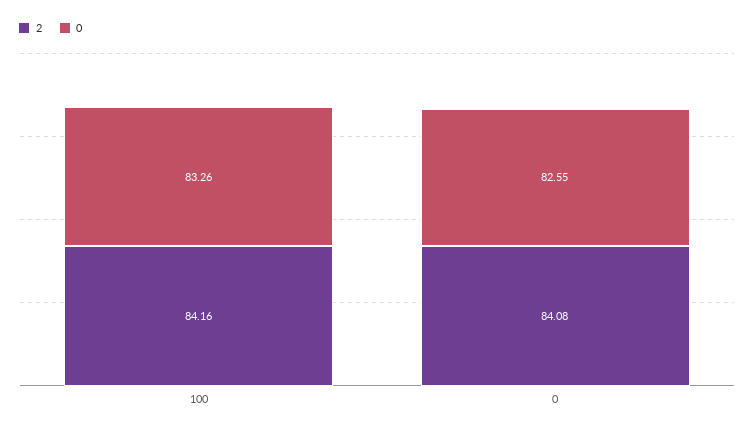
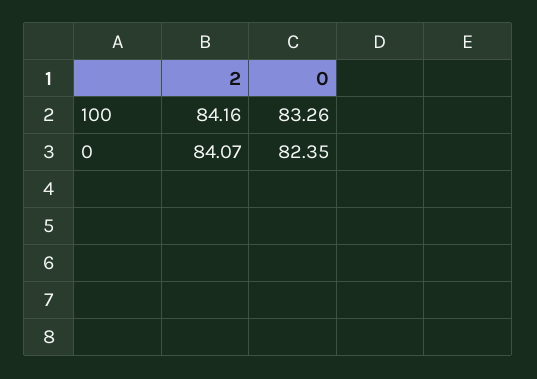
2, 0: 84.08 -> 84.07
0, 0: 82.55 -> 82.35

